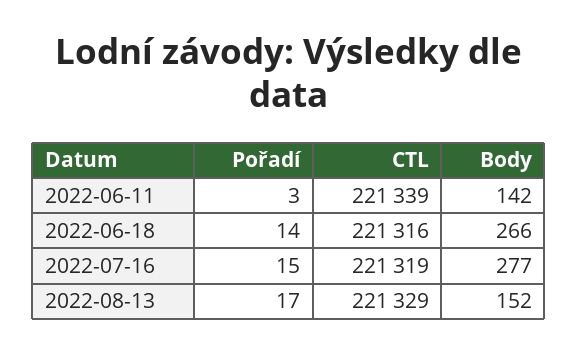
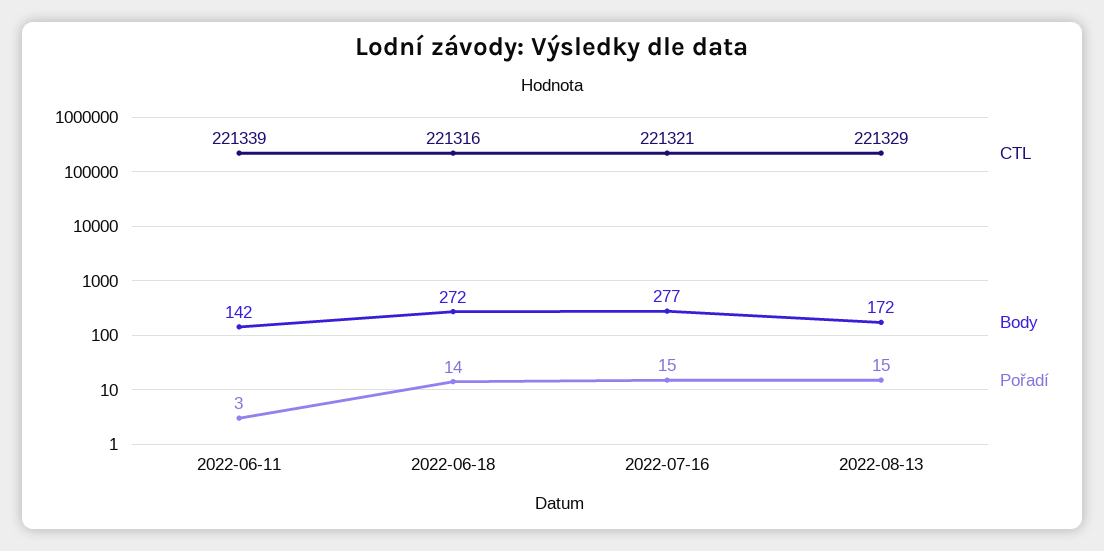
Body, 2022-06-18: 266 -> 272
CTL, 2022-07-16: 221319 -> 221321
Pořadí, 2022-08-13: 17 -> 15
Body, 2022-08-13: 152 -> 172

